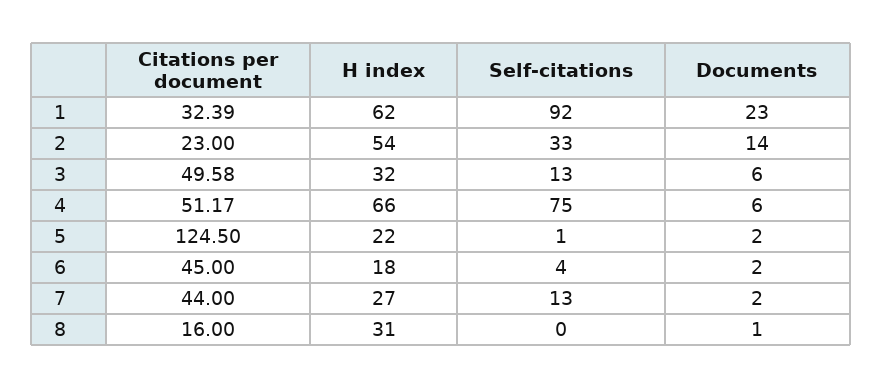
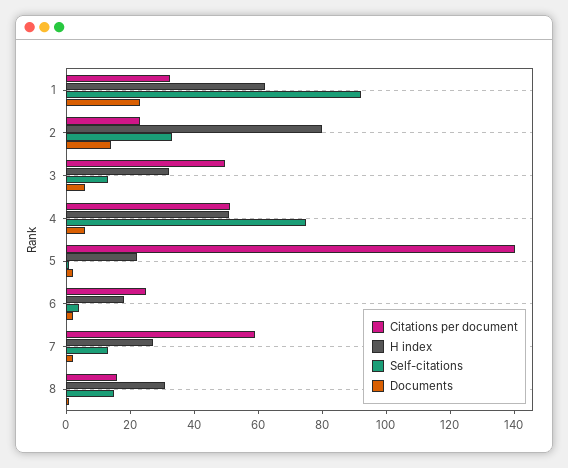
H index, 2: 54 -> 80
H index, 4: 66 -> 50
Citations per document, 5: 124.5 -> 140
Citations per document, 6: 45 -> 25
Citations per document, 7: 44 -> 60
Self-citations, 8: 0 -> 15

